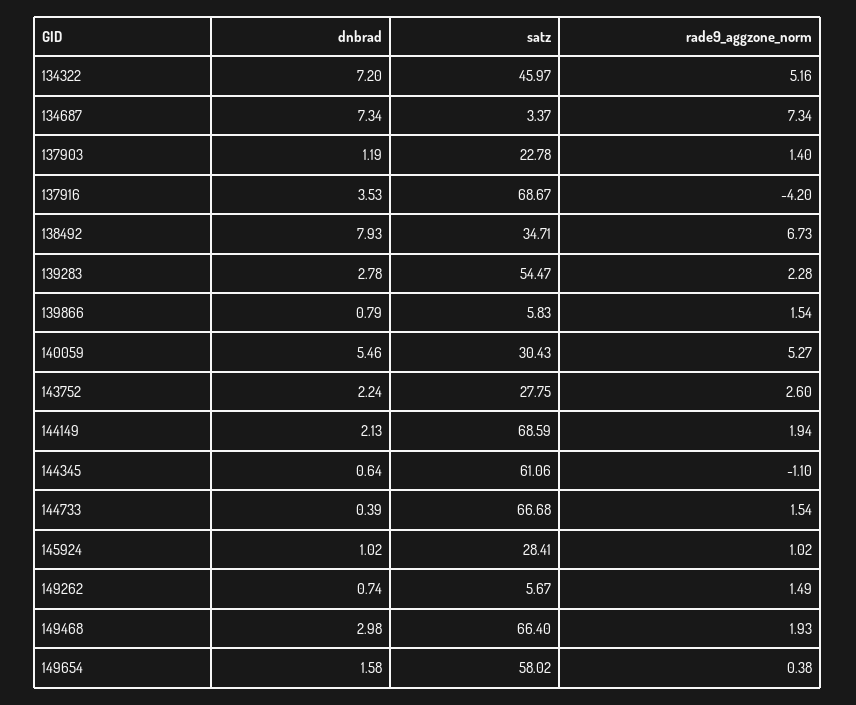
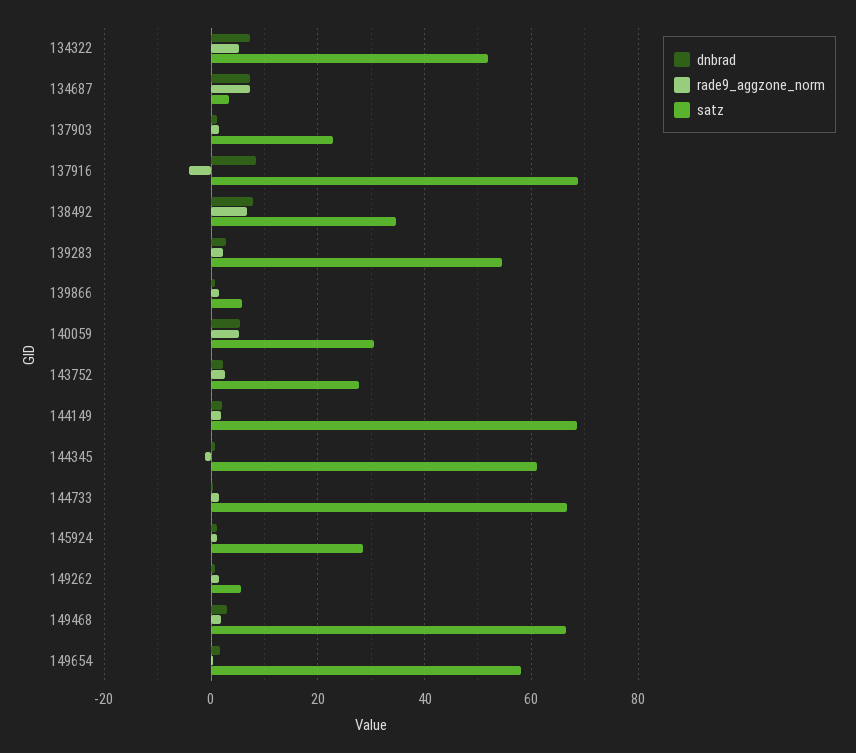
satz, 134322: 45.97 -> 52
dnbrad, 137916: 3.53 -> 8

